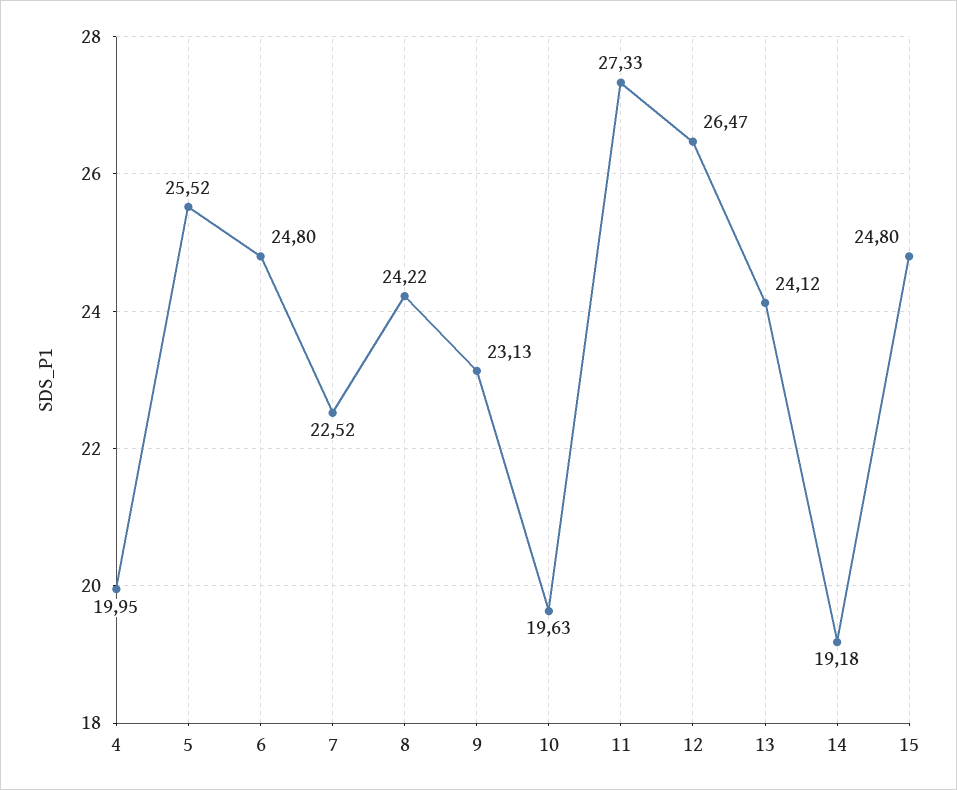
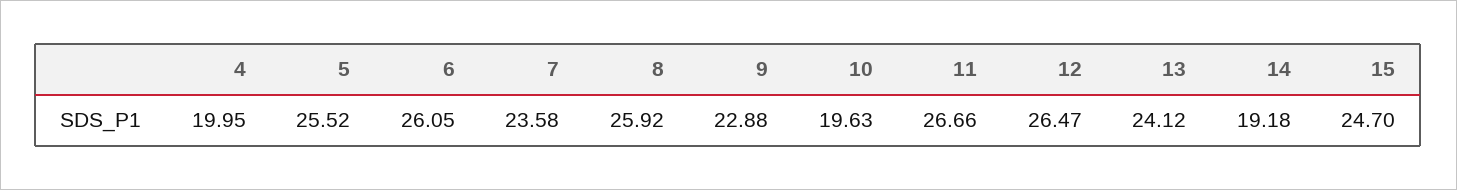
6: 24.8 -> 26.05
7: 22.52 -> 23.58
8: 24.22 -> 25.92
9: 23.13 -> 22.88
11: 27.33 -> 26.66
15: 24.8 -> 24.7

